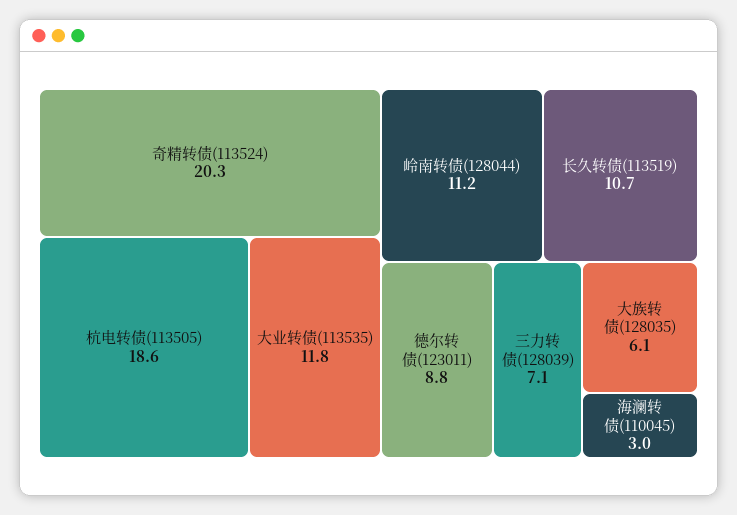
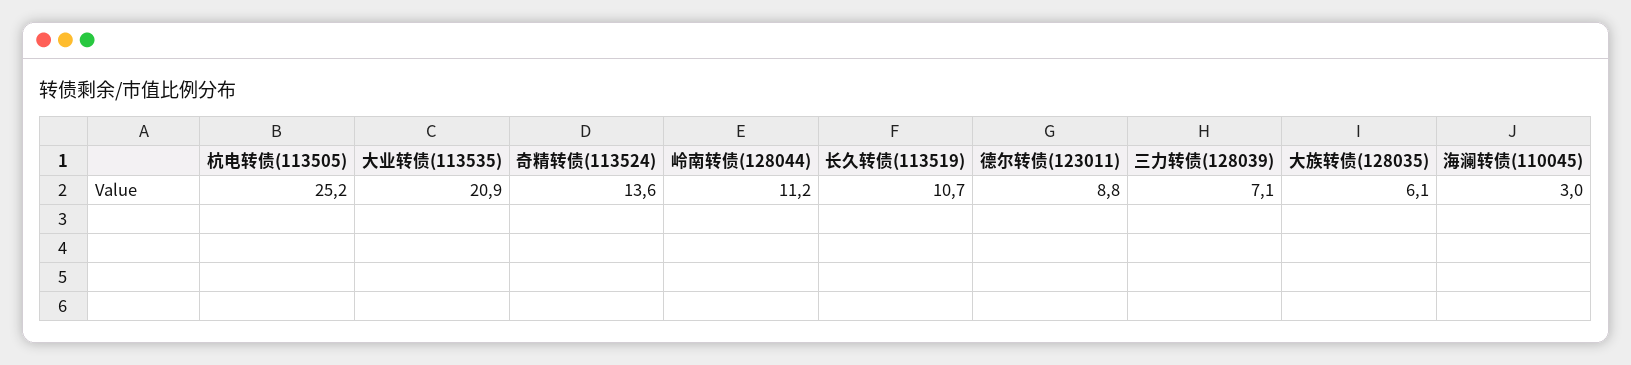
奇精转债(113524): 20.3 -> 13.6
杭电转债(113505): 18.6 -> 25.2
大业转债(113535): 11.8 -> 20.9

